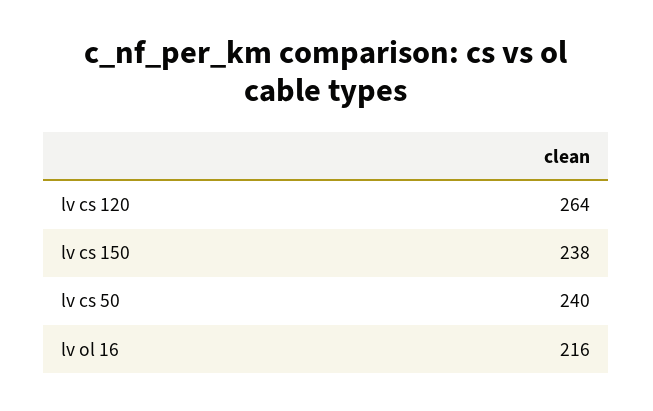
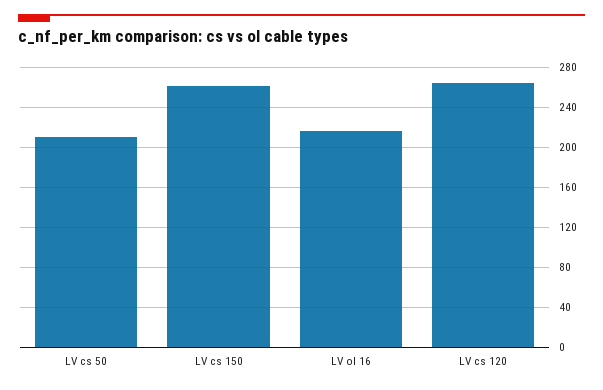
lv cs 150: 238 -> 260
lv cs 50: 240 -> 210

